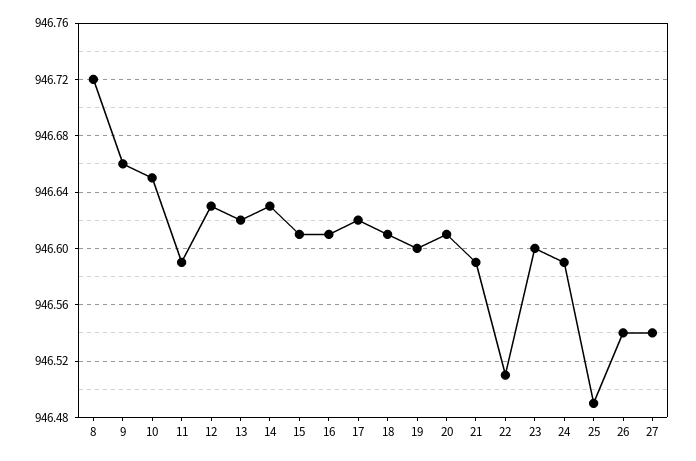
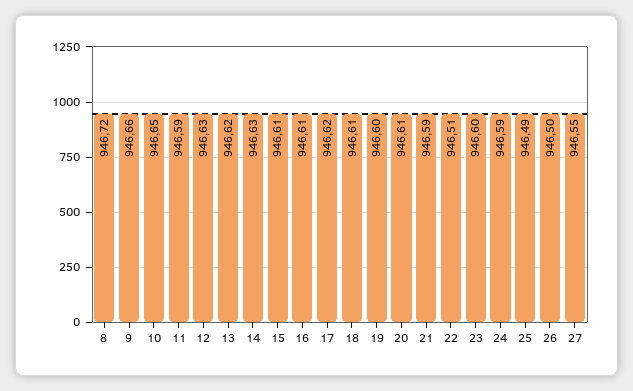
26: 946.54 -> 946.5
27: 946.54 -> 946.55

